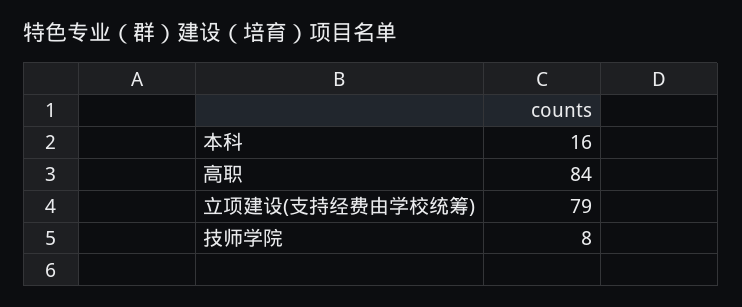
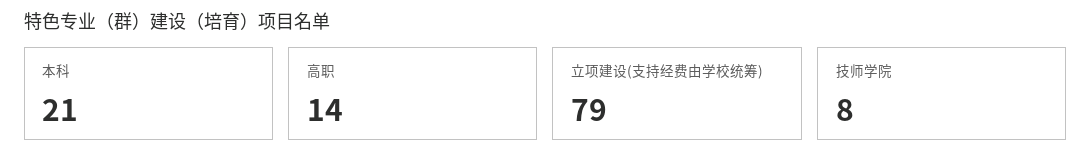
本科: 16 -> 21
高职: 84 -> 14

